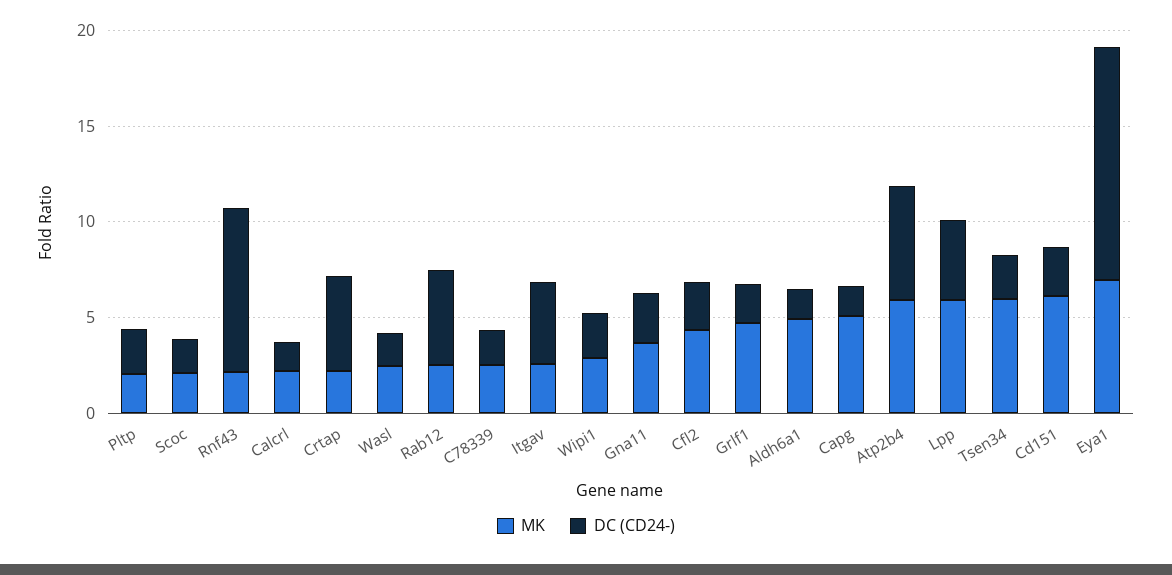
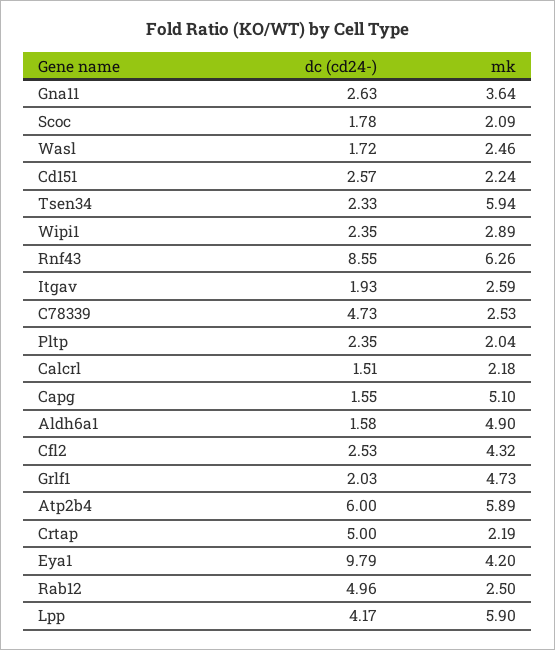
MK, Rnf43: 2 -> 6.26
DC (CD24-), C78339: 2 -> 4.73
DC (CD24-), Itgav: 4 -> 1.93
MK, Cd151: 6 -> 2.24
MK, Eya1: 7 -> 4.2
DC (CD24-), Eya1: 12 -> 9.79

